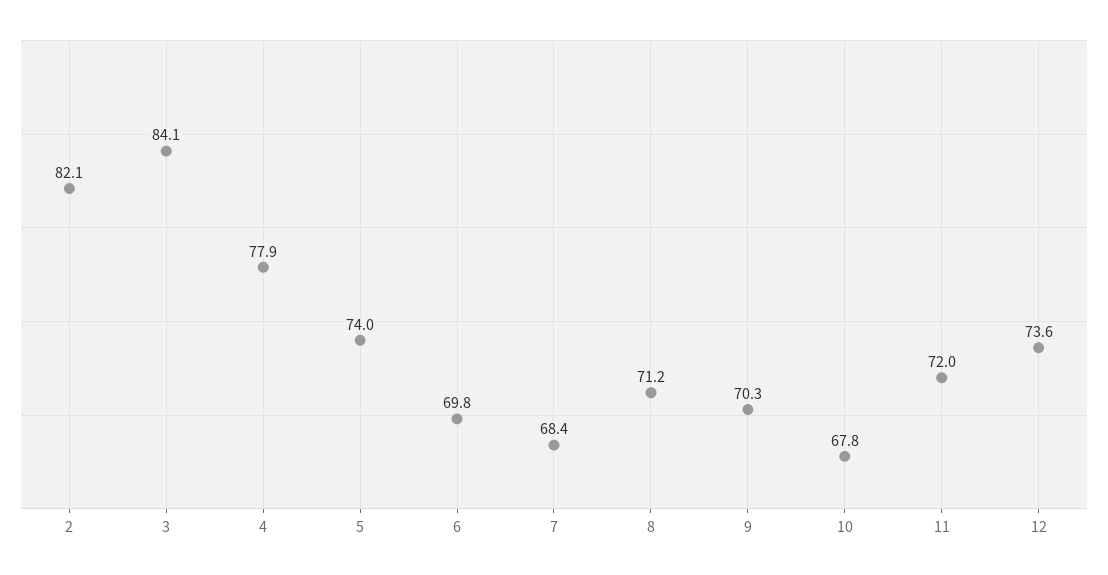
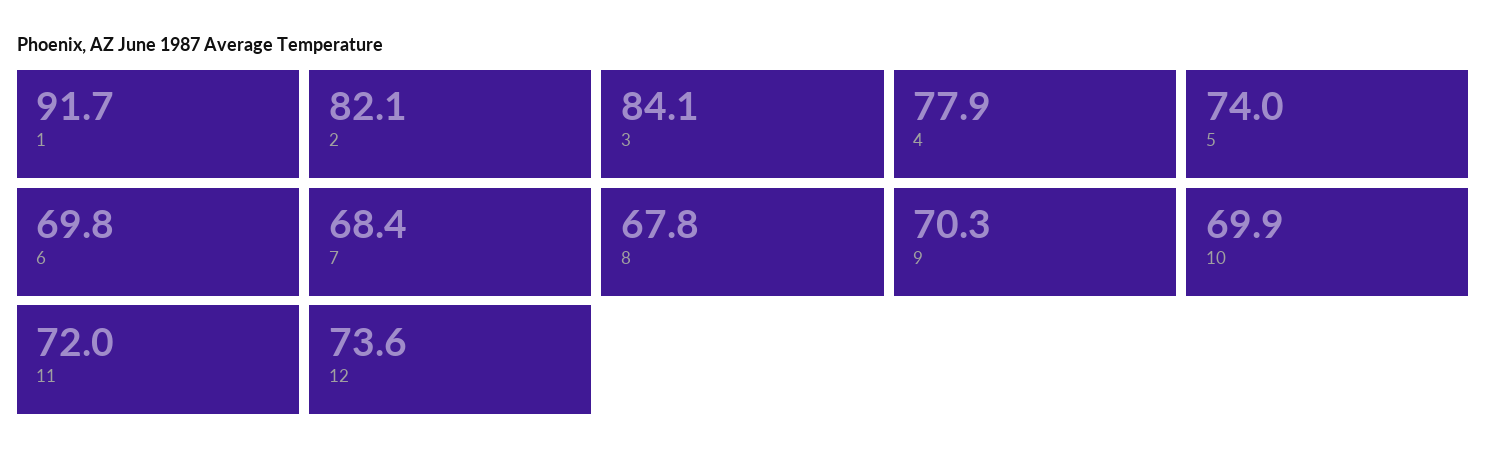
8: 71.2 -> 67.8
10: 67.8 -> 69.9
1: none -> 91.7

